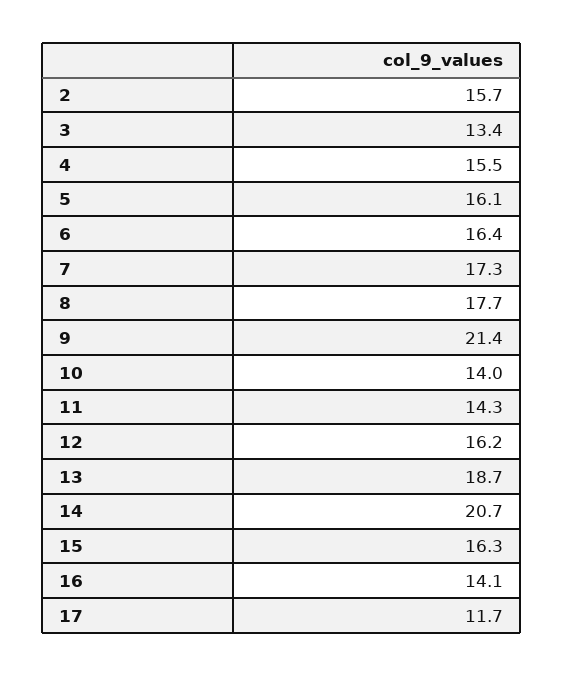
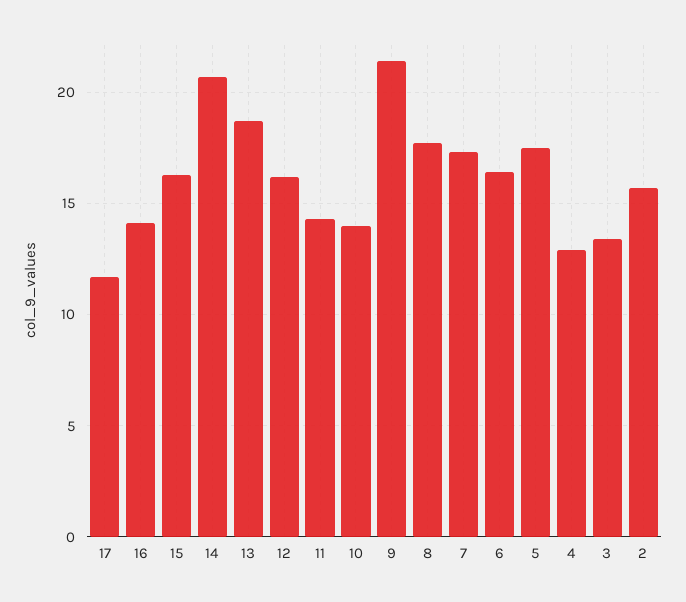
4: 15.5 -> 13
5: 16.1 -> 17.5

